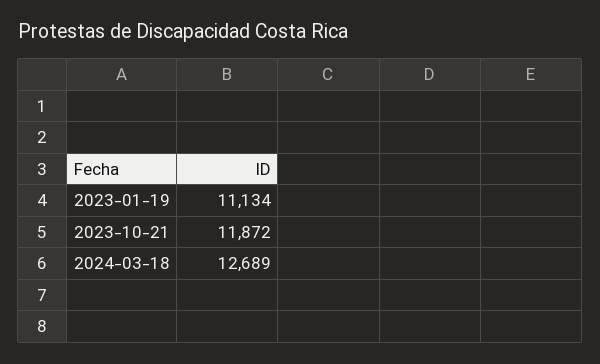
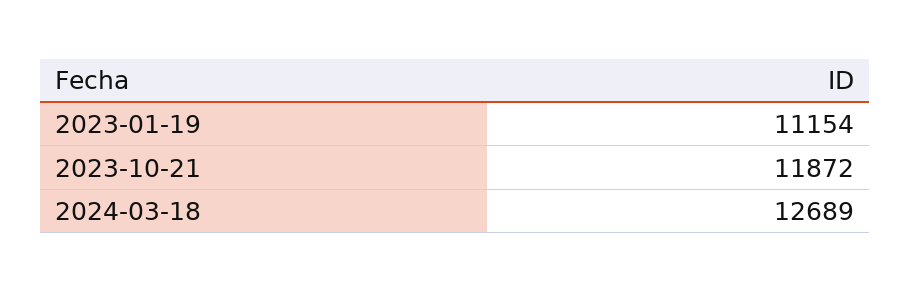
2023-01-19: 11134 -> 11154

